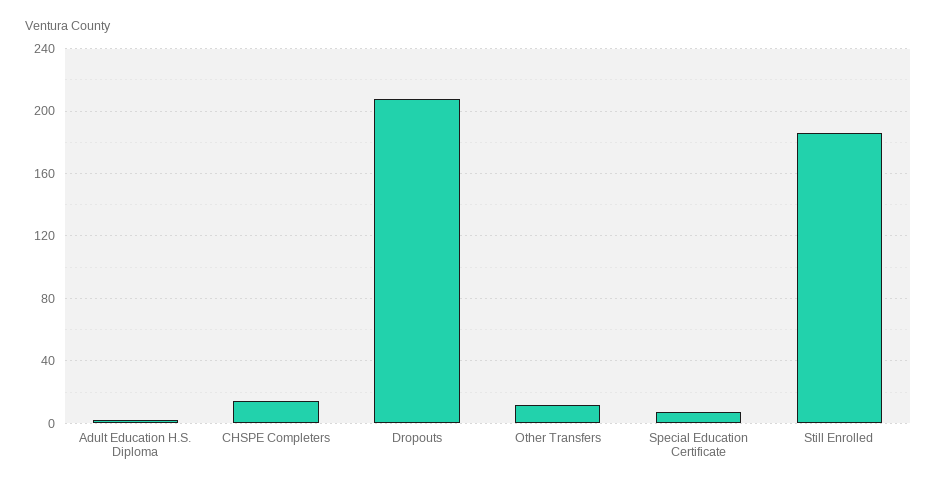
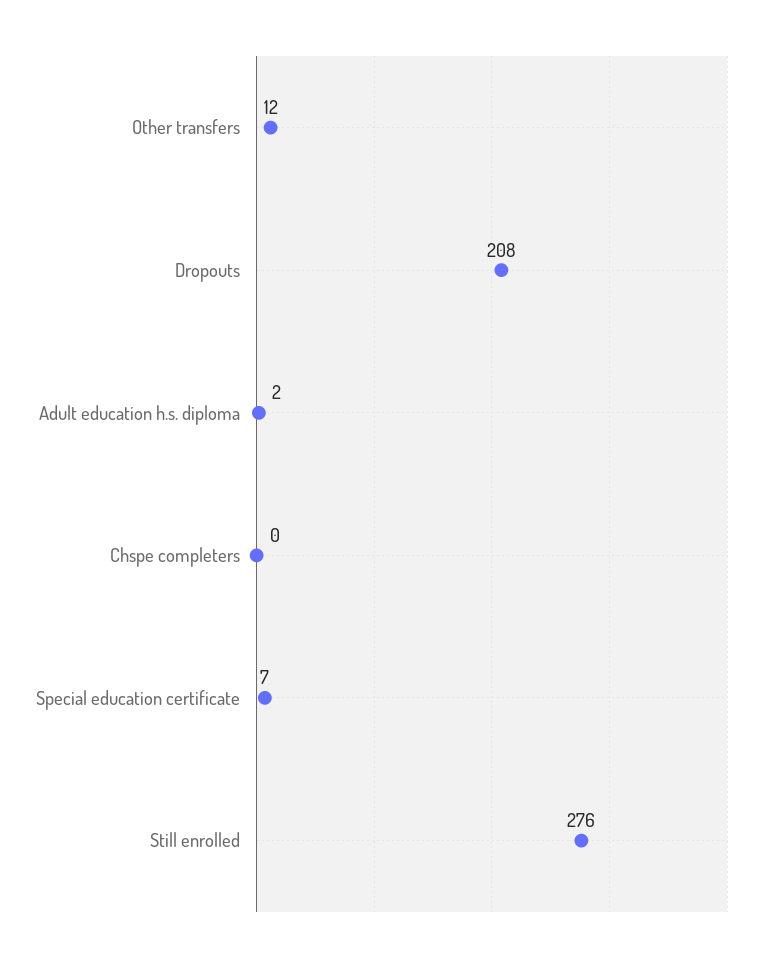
CHSPE Completers: 15 -> 0
Still Enrolled: 185 -> 276

